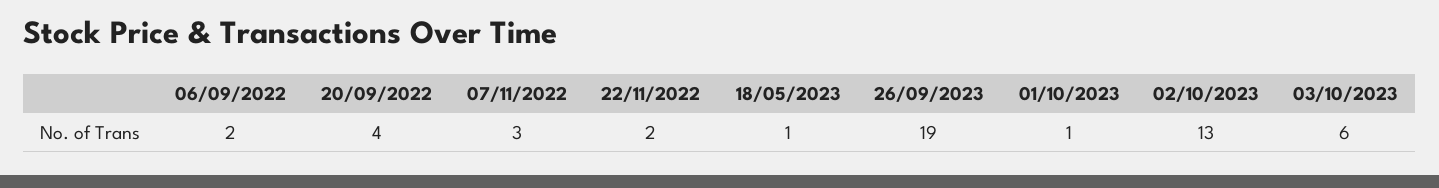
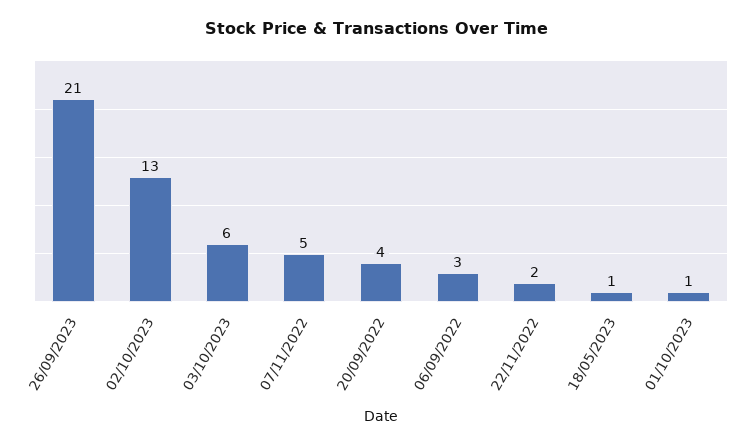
06/09/2022: 2 -> 3
07/11/2022: 3 -> 5
26/09/2023: 19 -> 21

